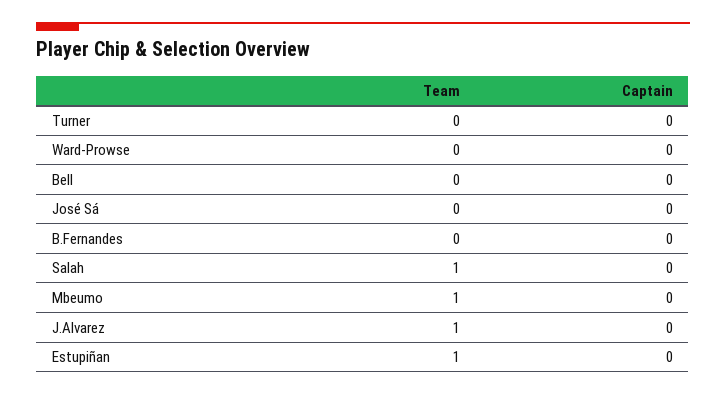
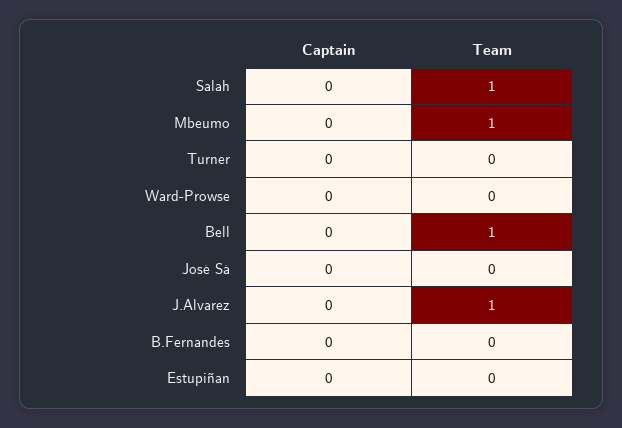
Team, Bell: 0 -> 1
Team, Estupiñan: 1 -> 0

